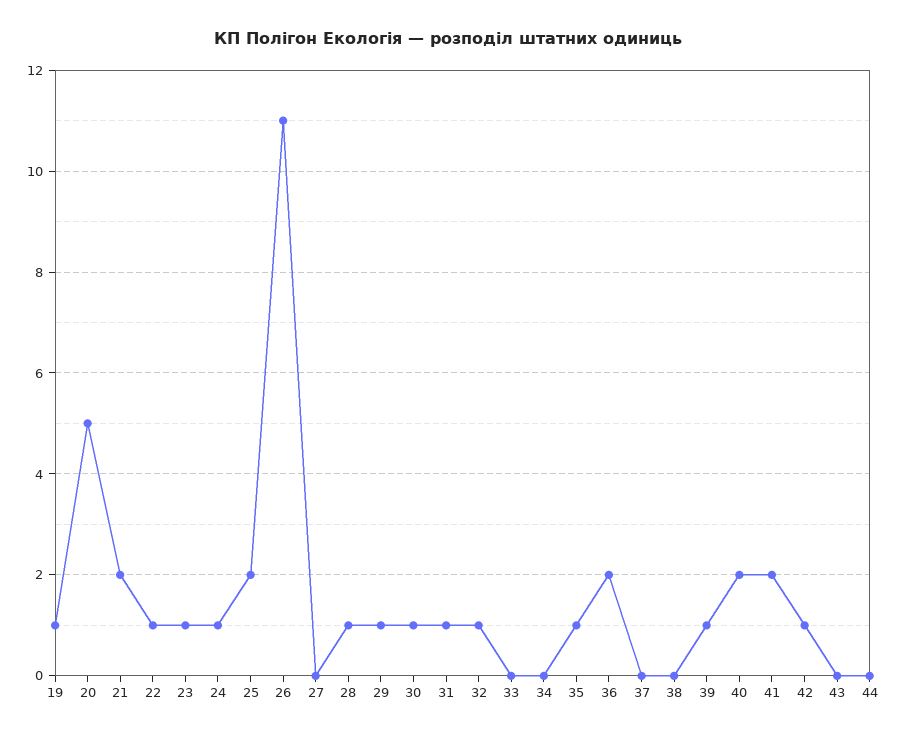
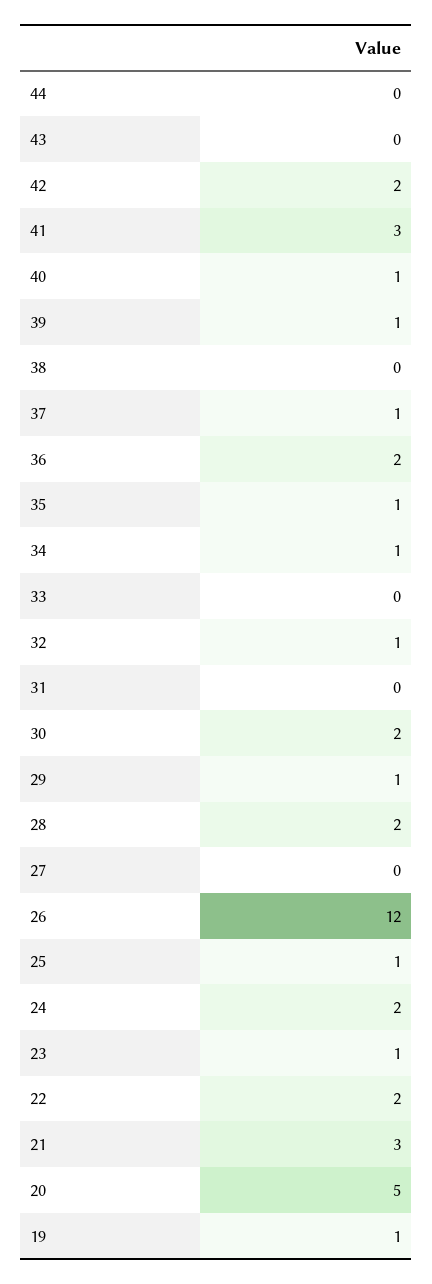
21: 2 -> 3
22: 1 -> 2
24: 1 -> 2
25: 2 -> 1
26: 11 -> 12
28: 1 -> 2
30: 1 -> 2
31: 1 -> 0
34: 0 -> 1
37: 0 -> 1
40: 2 -> 1
41: 2 -> 3
42: 1 -> 2

